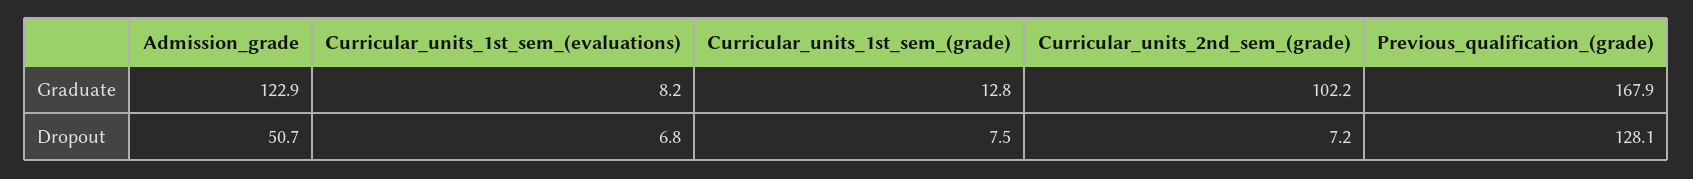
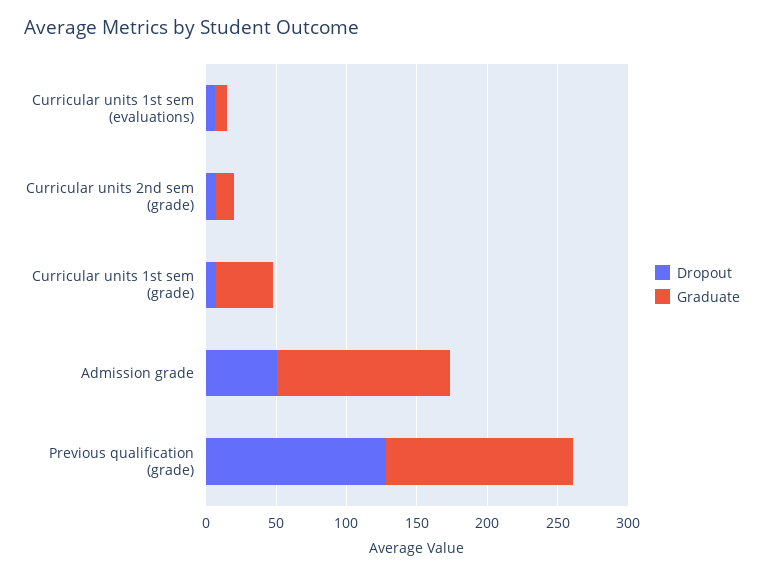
Graduate, Curricular_units_1st_sem_(grade): 12.8 -> 40
Graduate, Curricular_units_2nd_sem_(grade): 102.2 -> 10
Graduate, Previous_qualification_(grade): 167.9 -> 130

